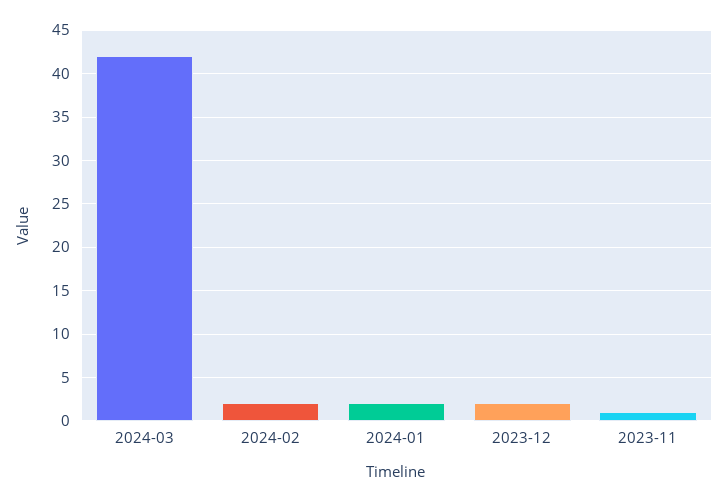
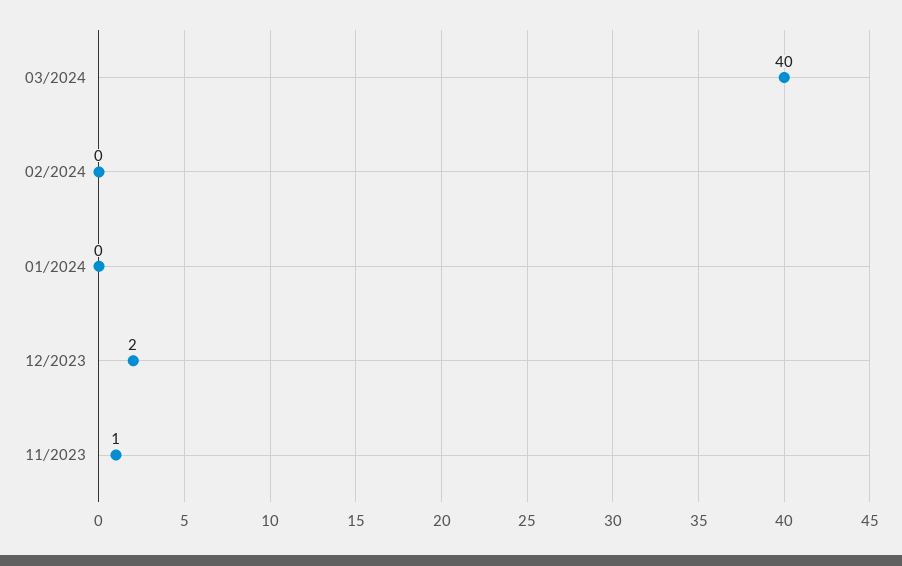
2024-03: 42 -> 40
2024-02: 2 -> 0
2024-01: 2 -> 0

